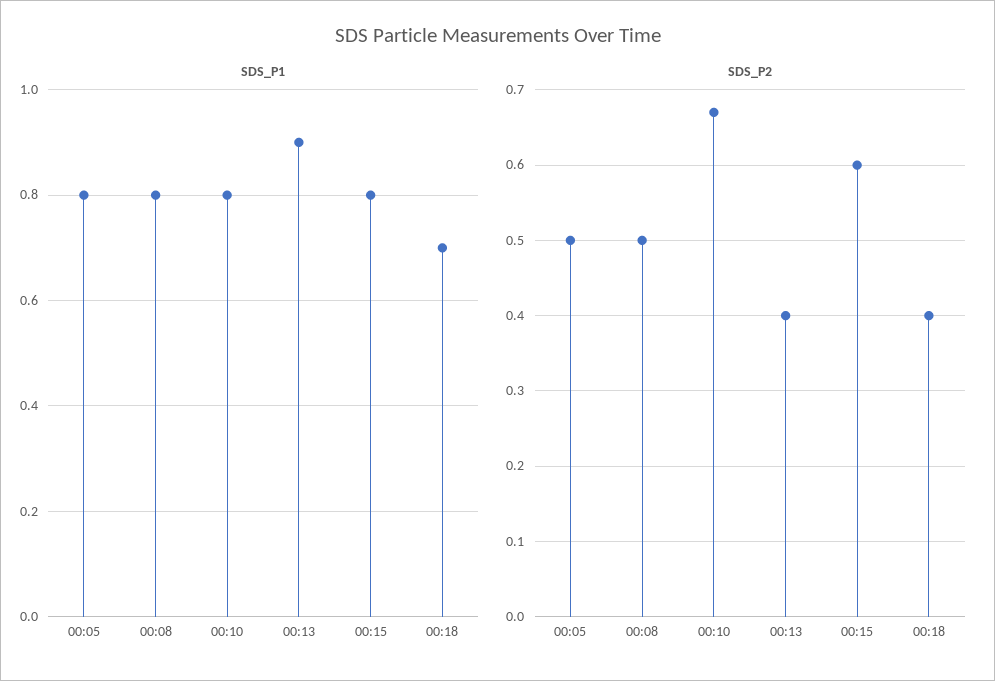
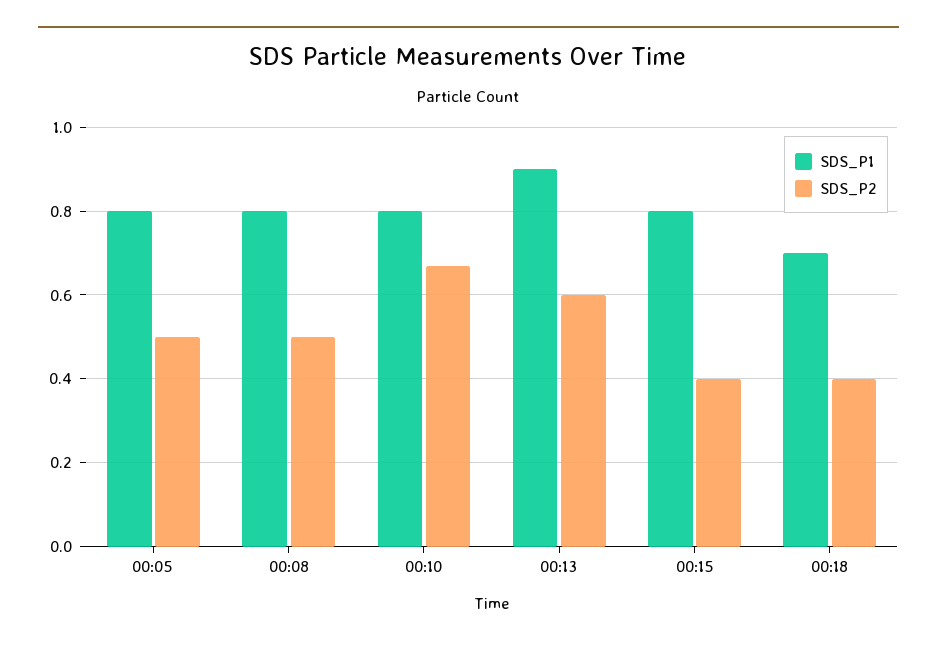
SDS_P2, 00:13: 0.4 -> 0.6
SDS_P2, 00:15: 0.6 -> 0.4

